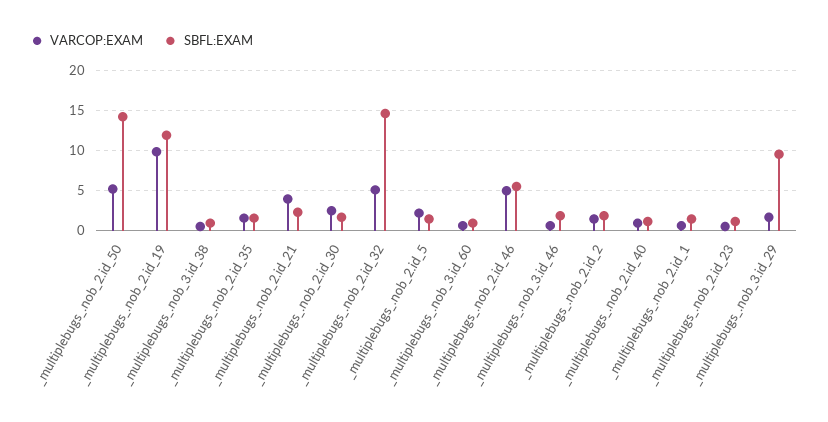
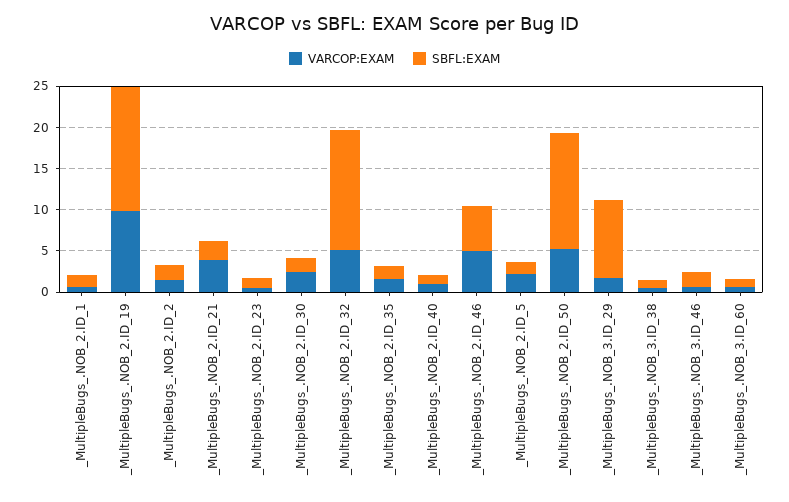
SBFL:EXAM, _multiplebugs_.nob_2.id_19: 12 -> 15

